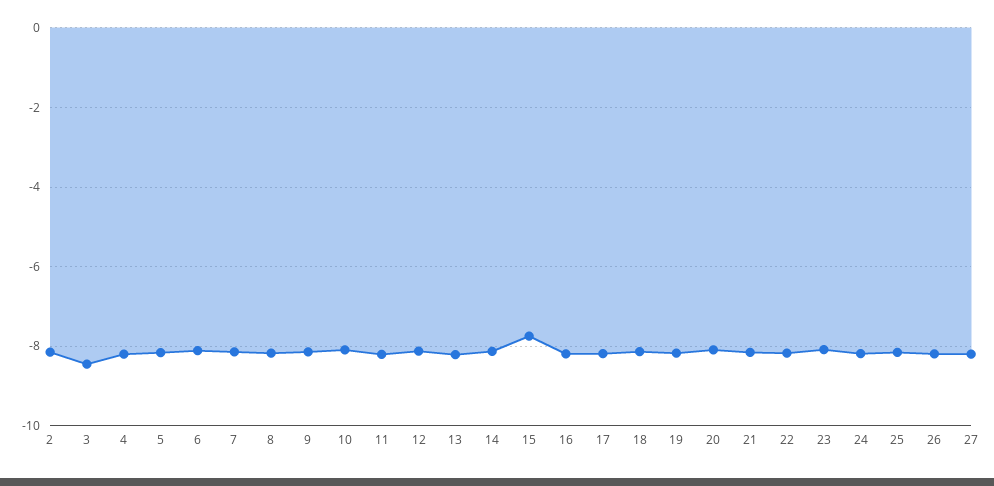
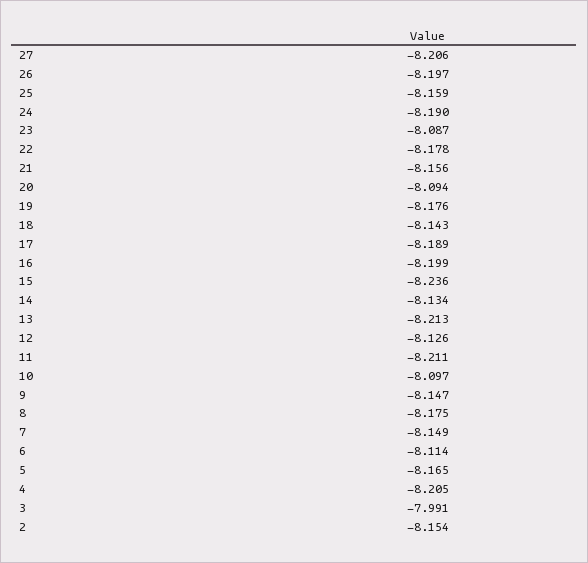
3: -8.4 -> -7.991
15: -7.8 -> -8.236

